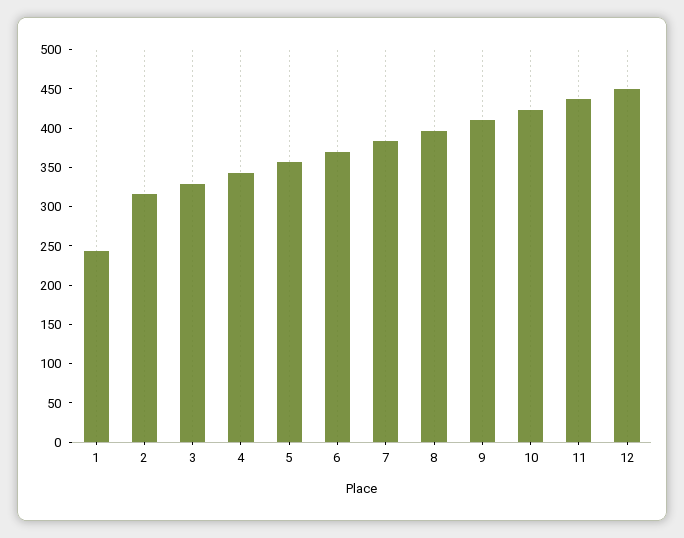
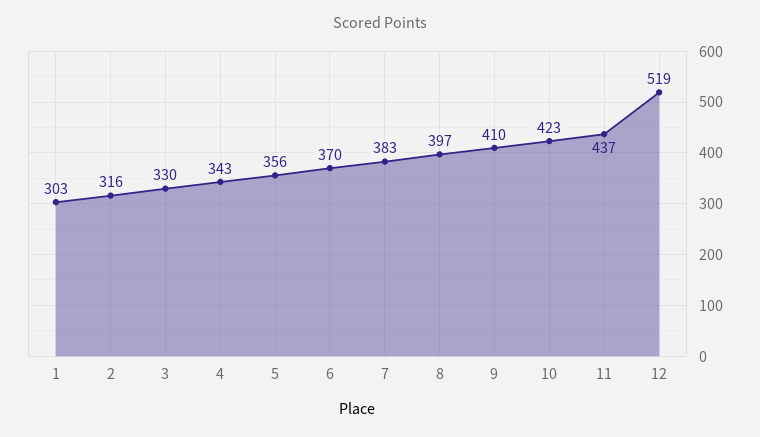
1: 250 -> 303
12: 450 -> 519

